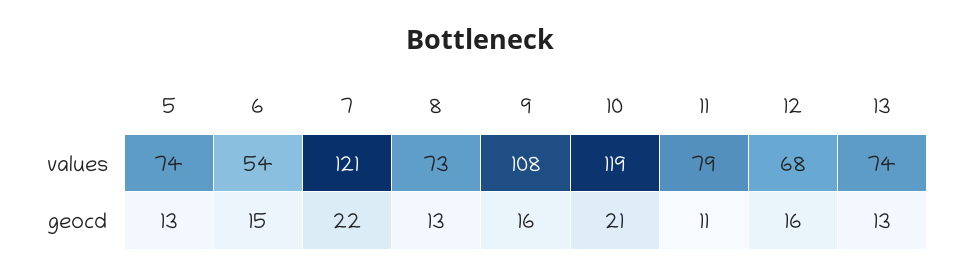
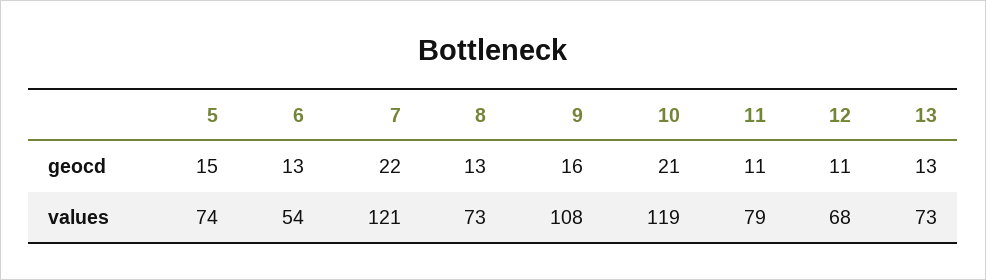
13, values: 74 -> 73
5, geocd: 13 -> 15
6, geocd: 15 -> 13
12, geocd: 16 -> 11

